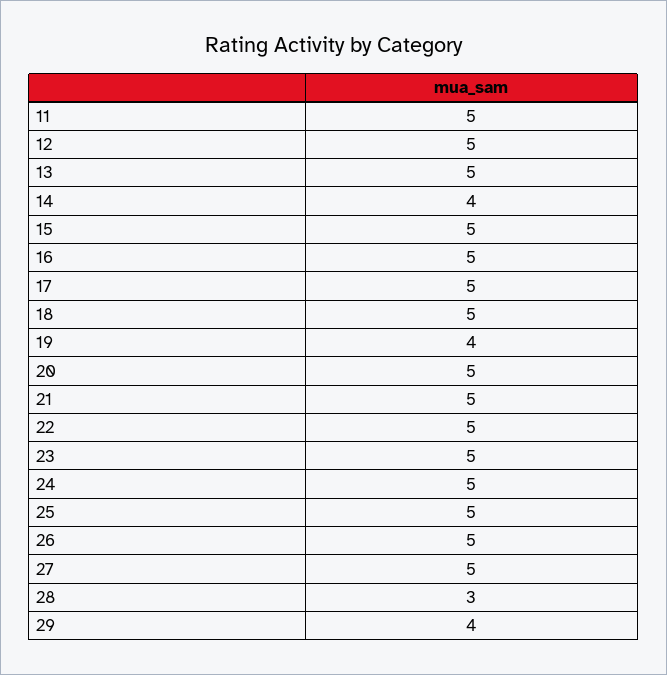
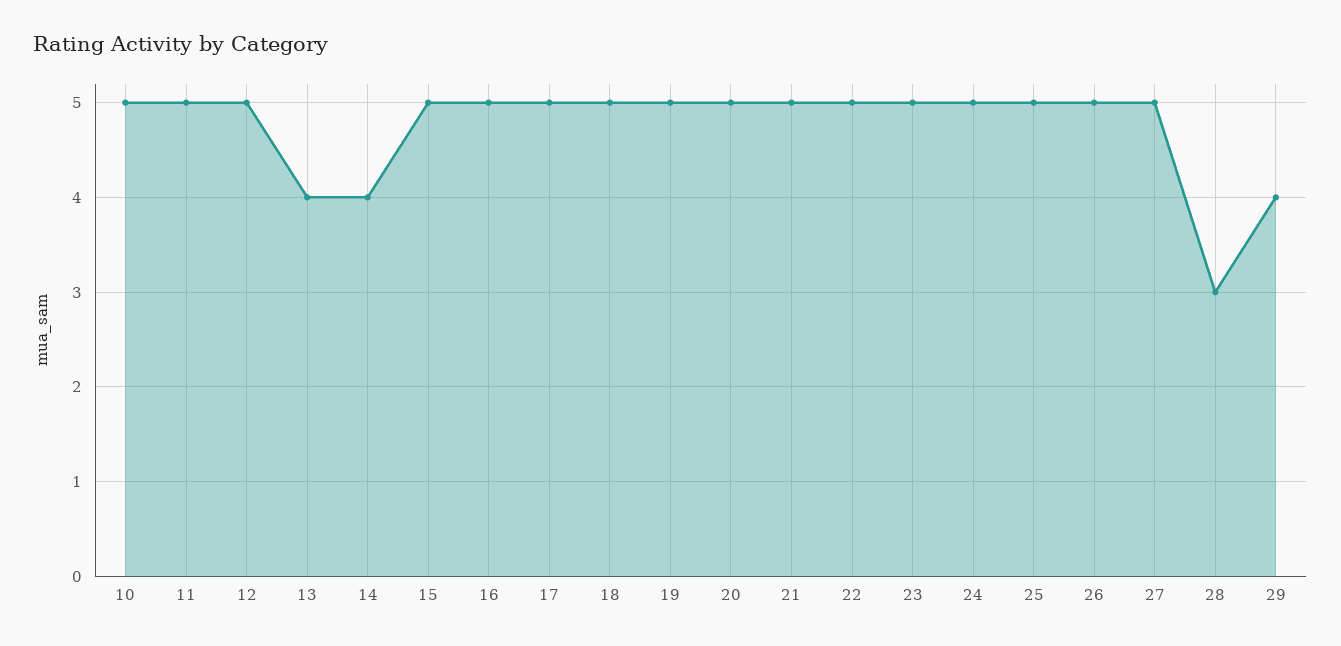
13: 5 -> 4
19: 4 -> 5
10: none -> 5

